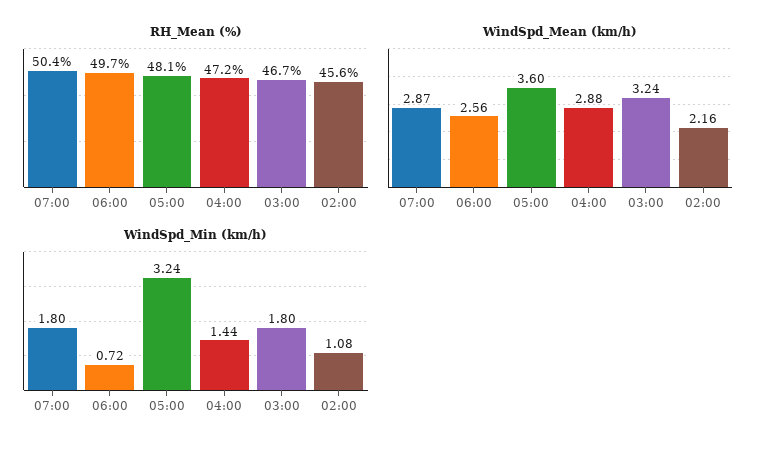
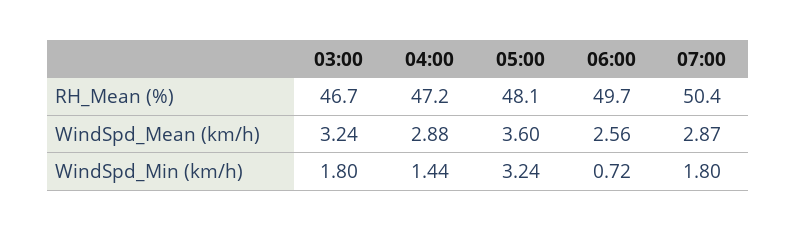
RH_Mean (%), 02:00: 45.6 -> none
WindSpd_Mean (km/h), 02:00: 2.16 -> none
WindSpd_Min (km/h), 02:00: 1.08 -> none

